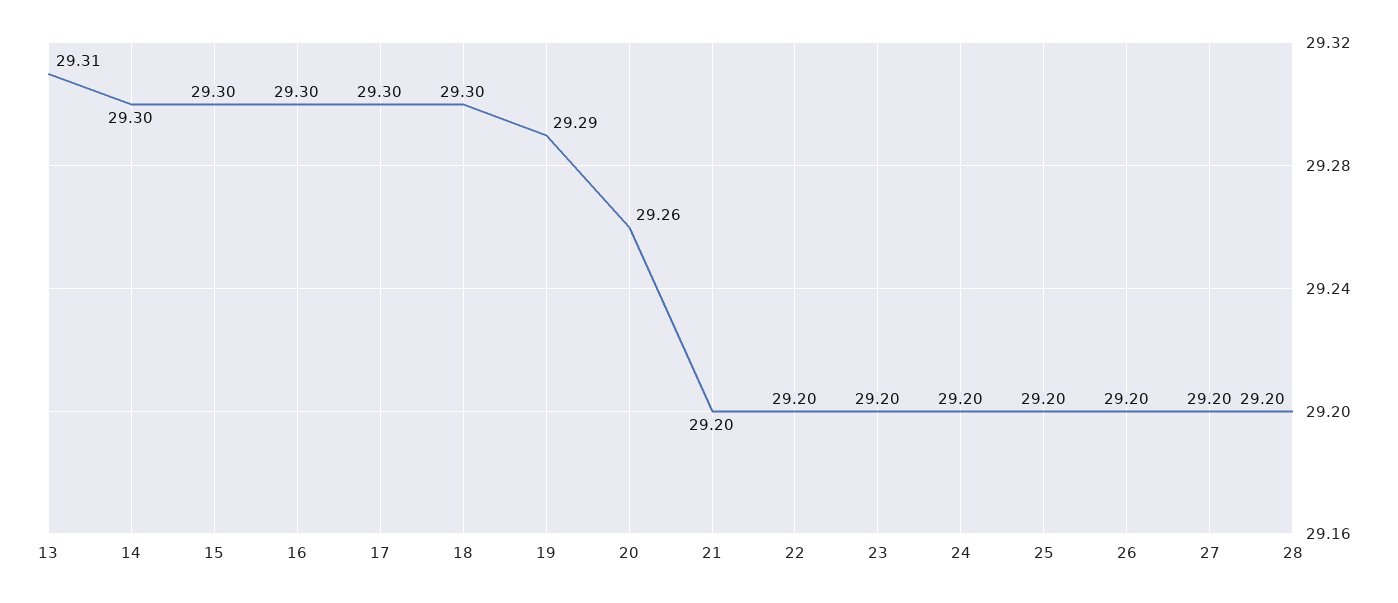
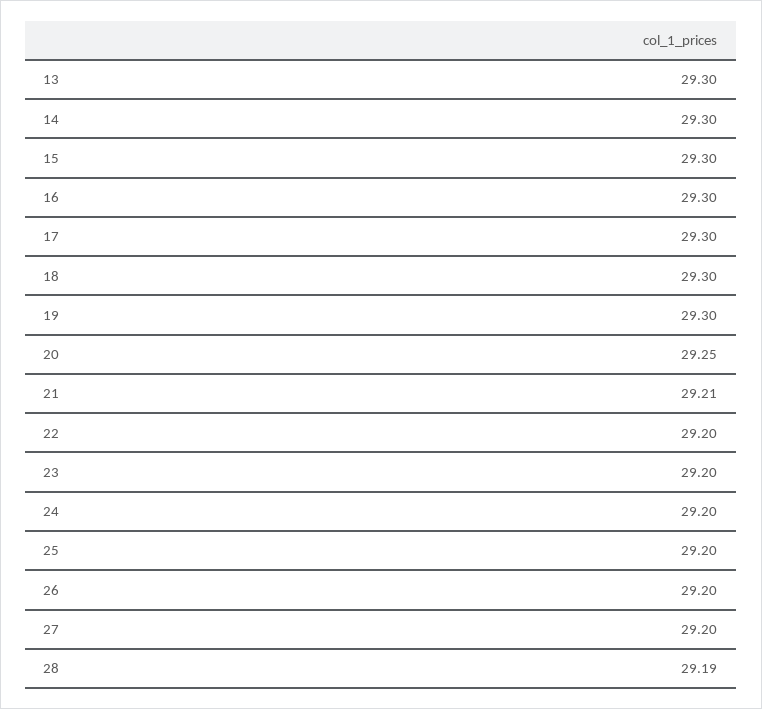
13: 29.31 -> 29.3
19: 29.29 -> 29.3
20: 29.26 -> 29.25
21: 29.2 -> 29.21
28: 29.2 -> 29.19

